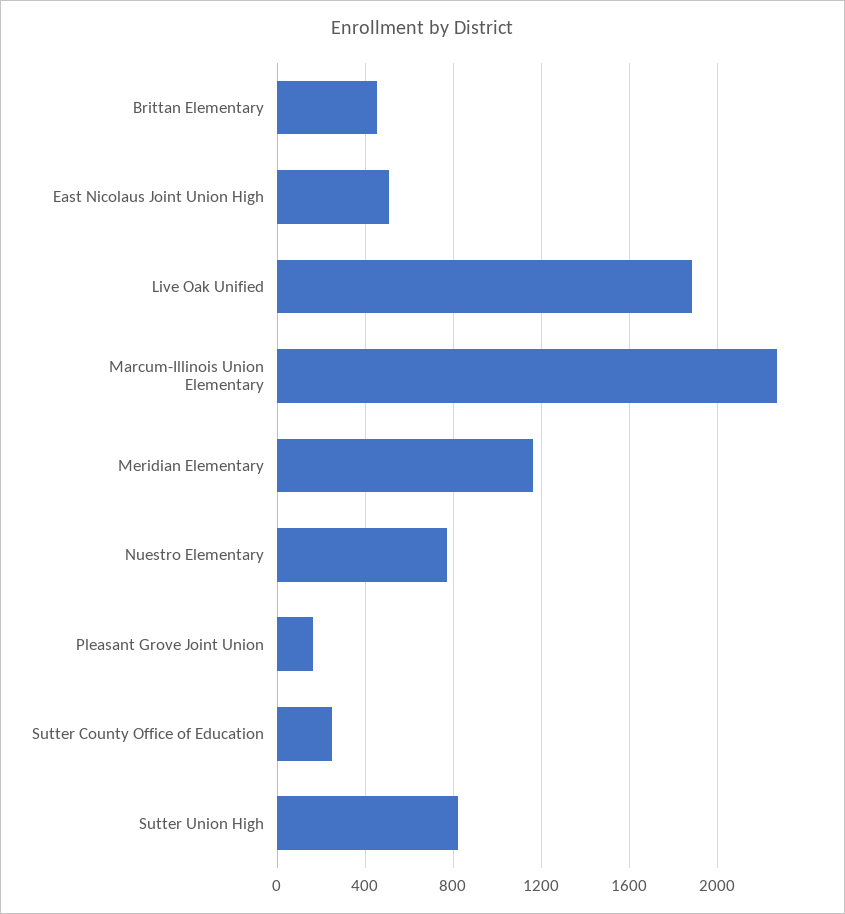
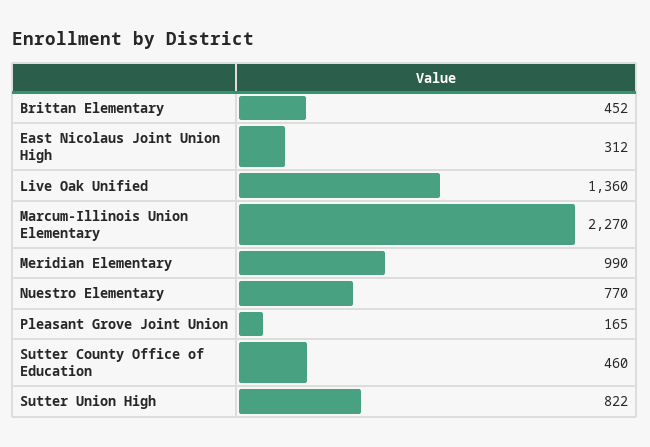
East Nicolaus Joint Union High: 500 -> 312
Live Oak Unified: 1900 -> 1360
Meridian Elementary: 1150 -> 990
Sutter County Office of Education: 250 -> 460

